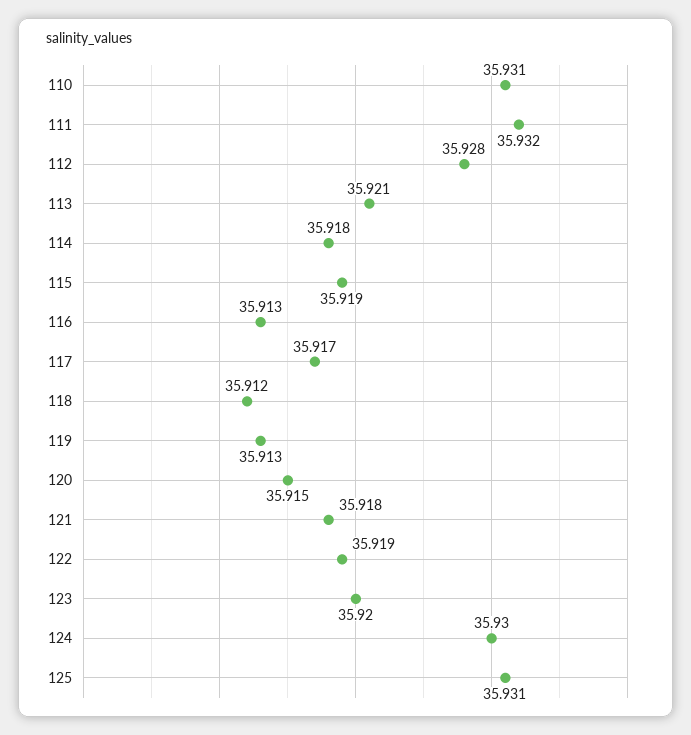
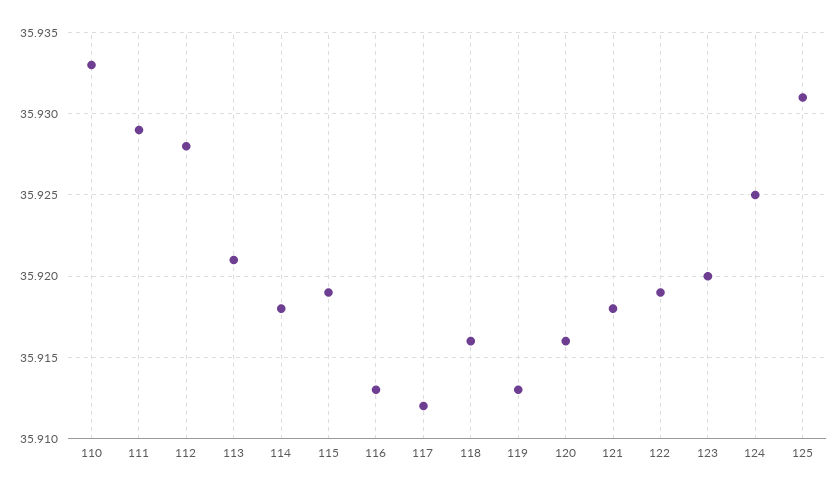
110: 35.931 -> 35.933
111: 35.932 -> 35.929
117: 35.917 -> 35.912
118: 35.912 -> 35.916
120: 35.915 -> 35.916
124: 35.93 -> 35.925

